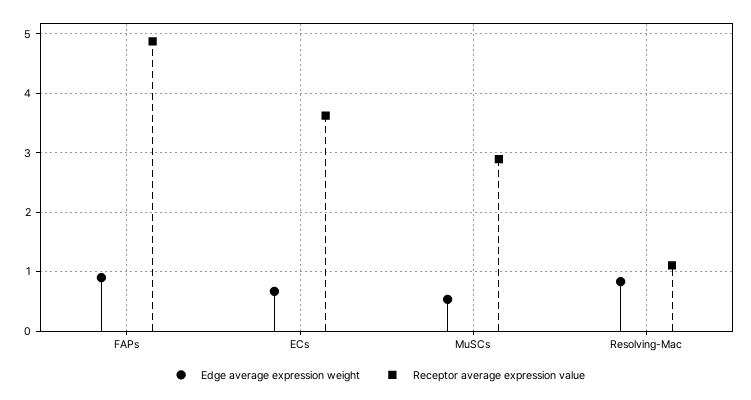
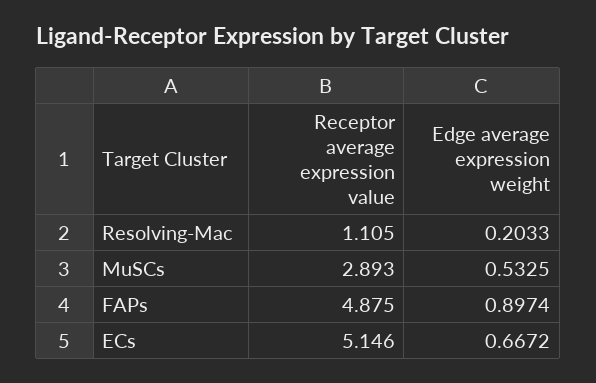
Receptor average expression value, ECs: 3.6 -> 5.146
Edge average expression weight, Resolving-Mac: 0.8 -> 0.2033

